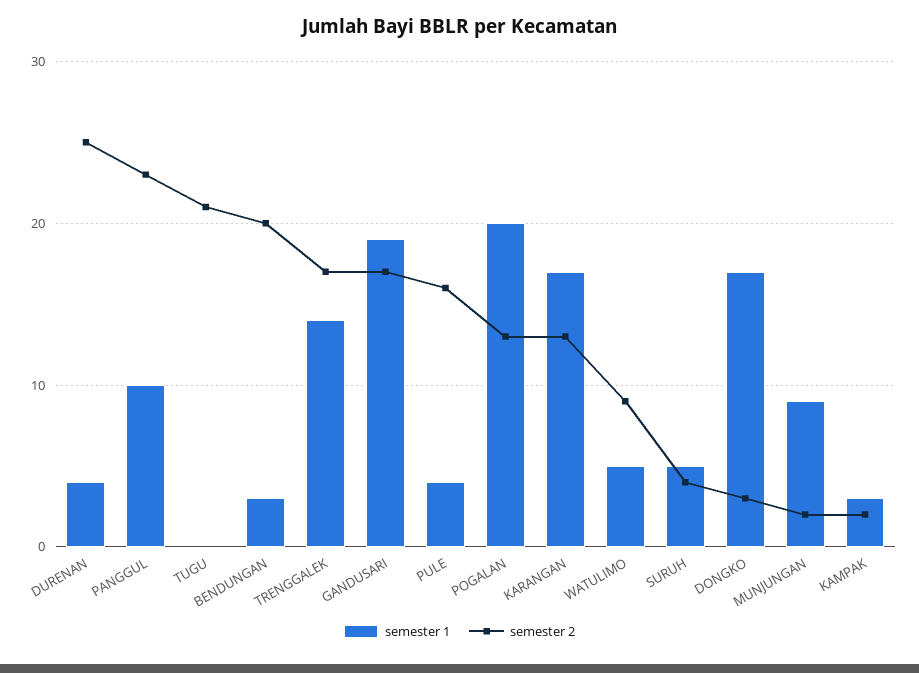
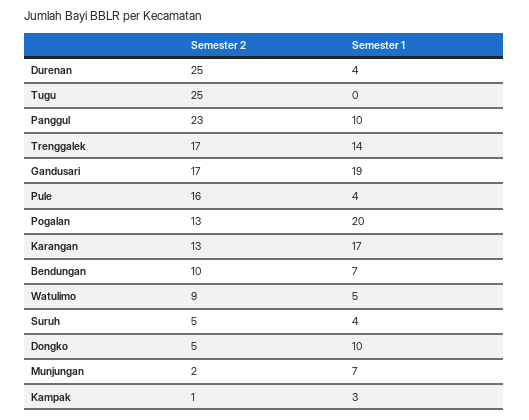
semester 2, TUGU: 21 -> 25
semester 1, BENDUNGAN: 3 -> 7
semester 2, BENDUNGAN: 20 -> 10
semester 1, SURUH: 5 -> 4
semester 2, SURUH: 4 -> 5
semester 1, DONGKO: 17 -> 10
semester 2, DONGKO: 3 -> 5
semester 1, MUNJUNGAN: 9 -> 7
semester 2, KAMPAK: 2 -> 1

